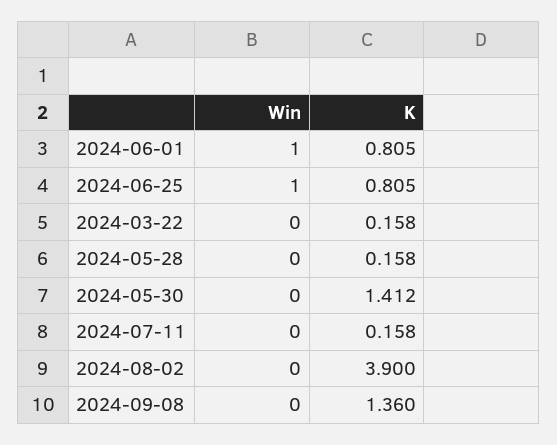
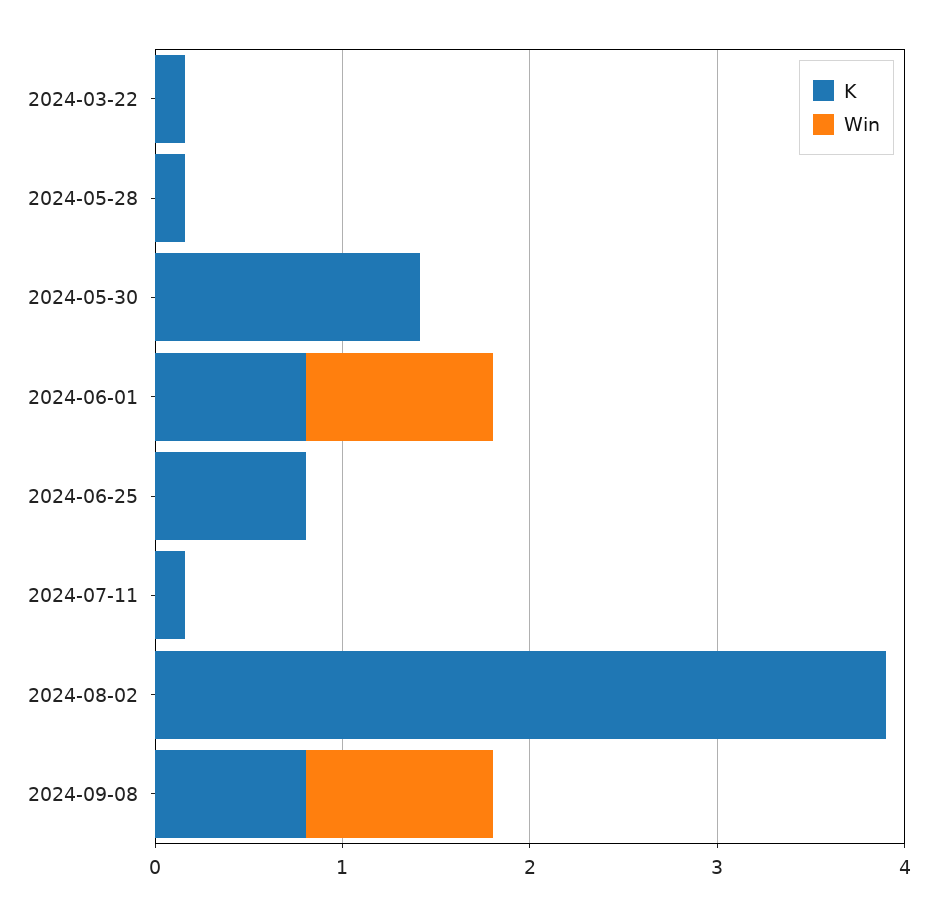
Win, 2024-06-25: 1 -> 0
Win, 2024-09-08: 0 -> 1
K, 2024-09-08: 1.36 -> 0.8

